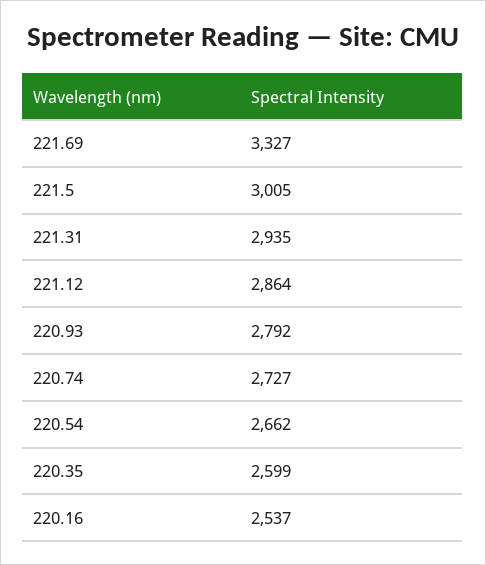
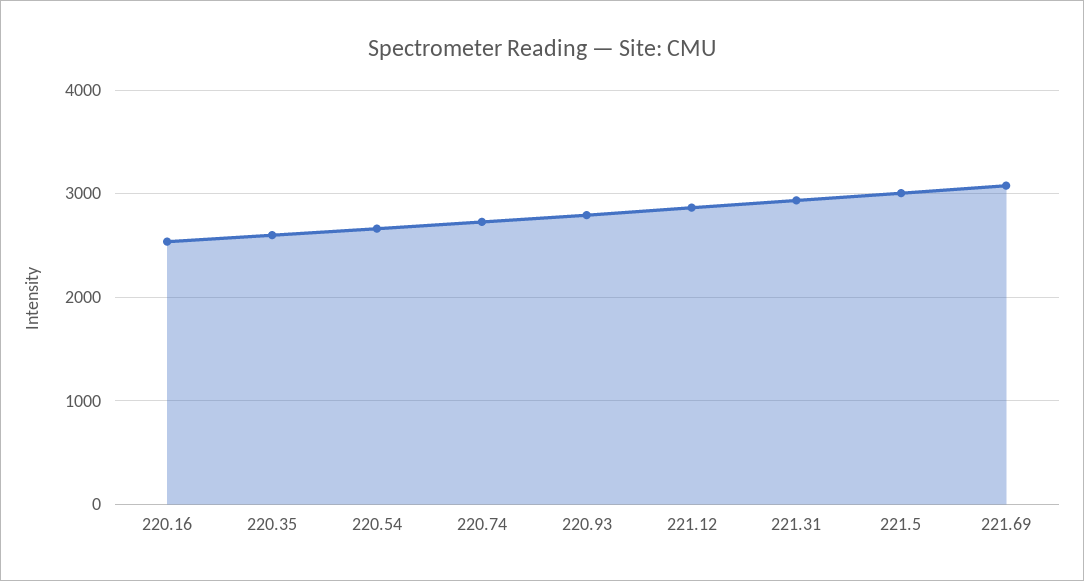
221.69: 3327 -> 3100

